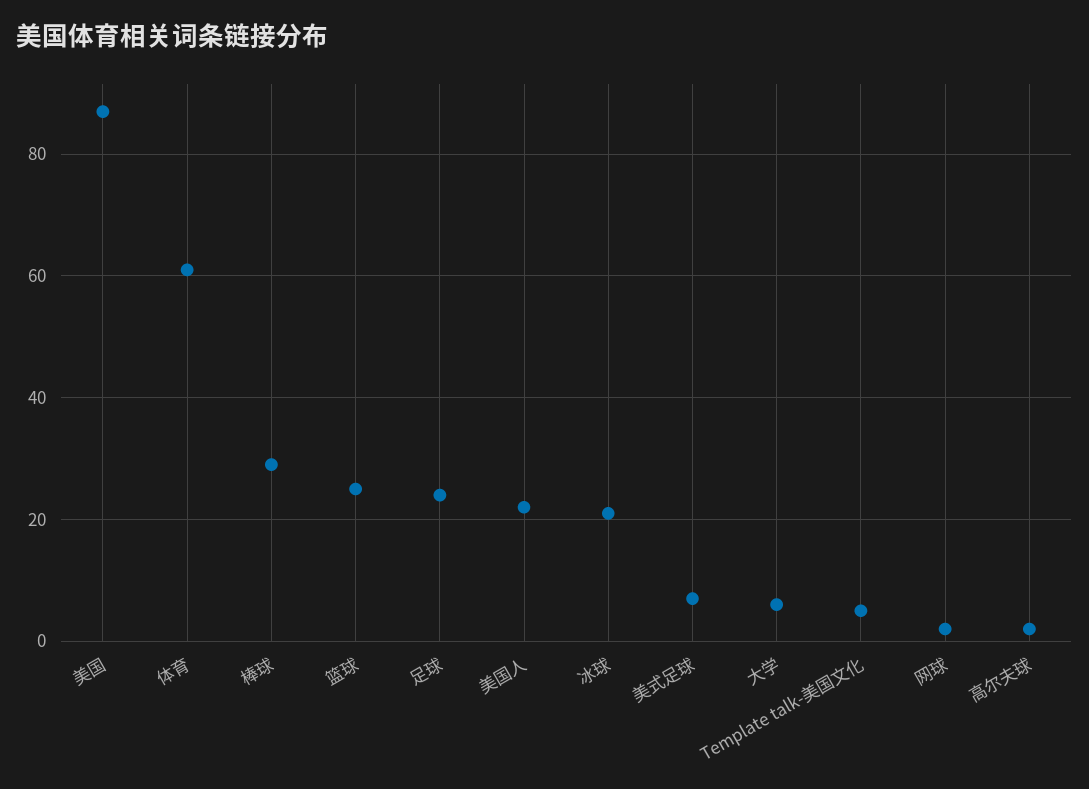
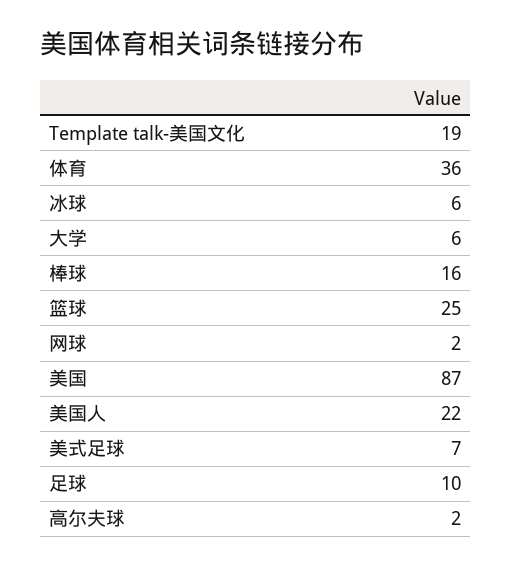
体育: 60 -> 36
棒球: 30 -> 16
足球: 25 -> 10
冰球: 20 -> 6
Template talk-美国文化: 5 -> 19

